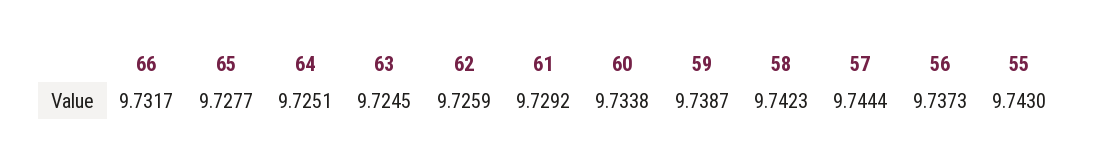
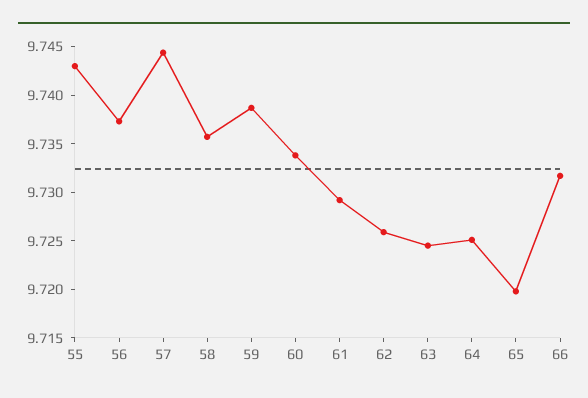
65: 9.7277 -> 9.72
58: 9.7423 -> 9.736

